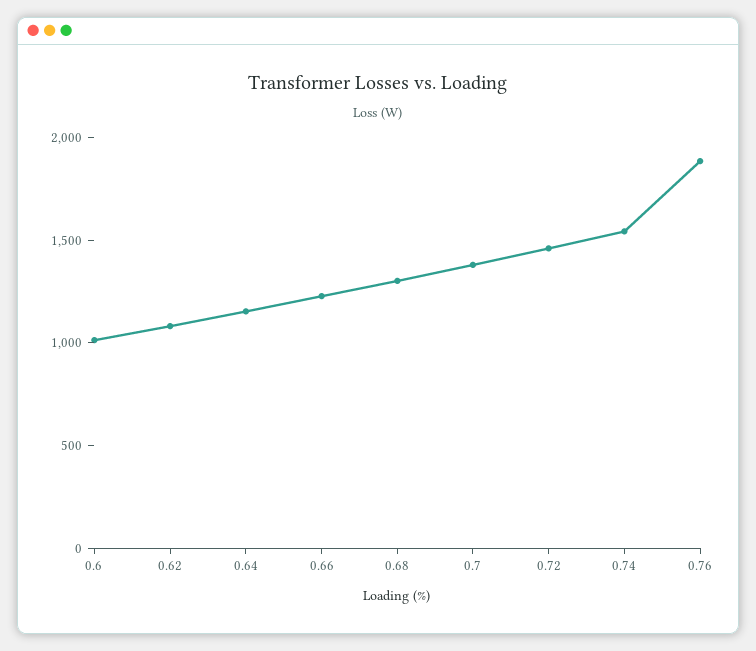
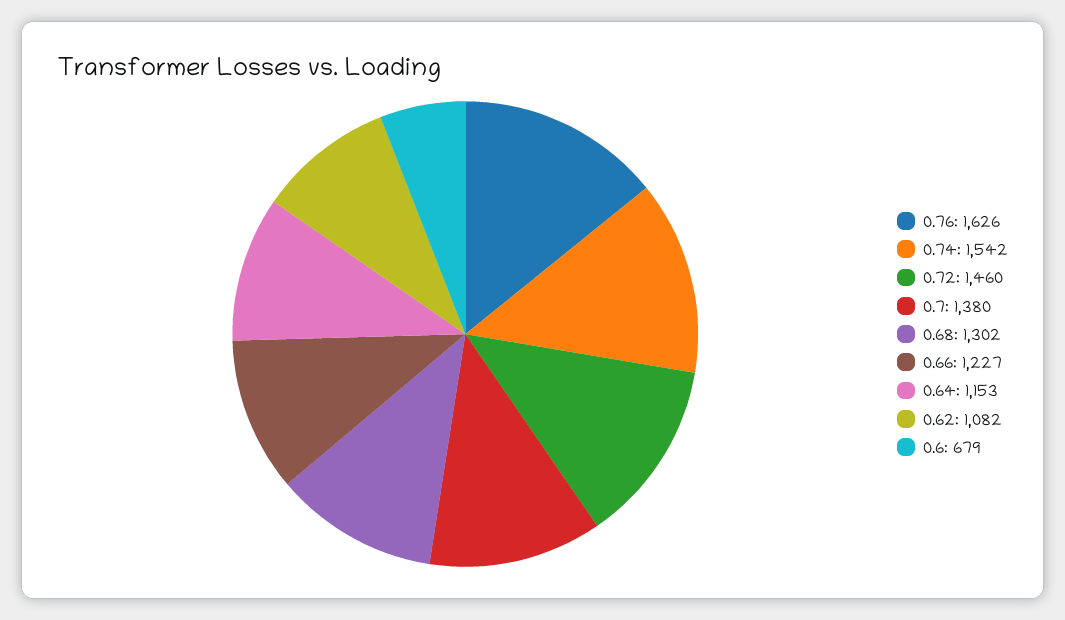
0.6: 1000 -> 679
0.76: 1900 -> 1626

